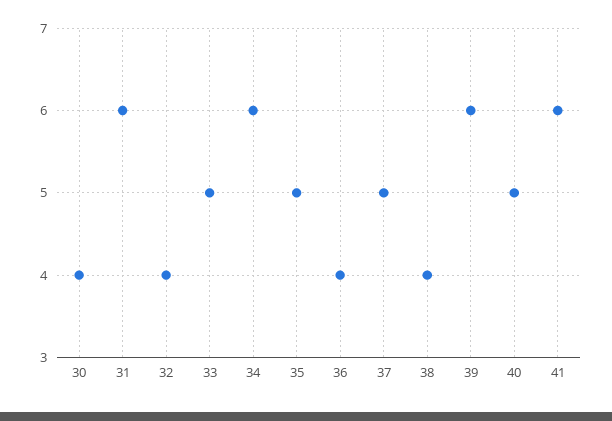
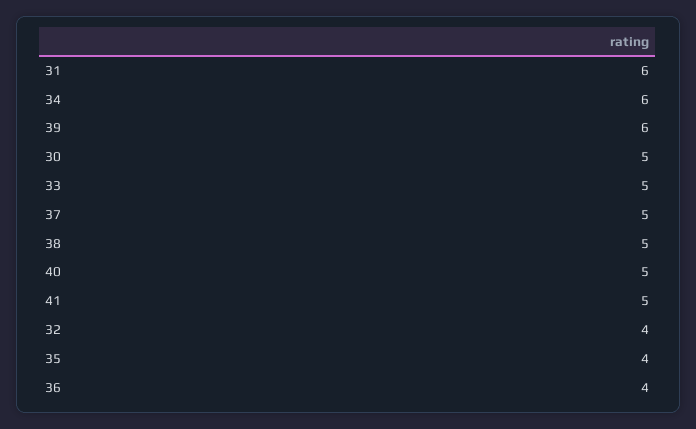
30: 4 -> 5
35: 5 -> 4
38: 4 -> 5
41: 6 -> 5

